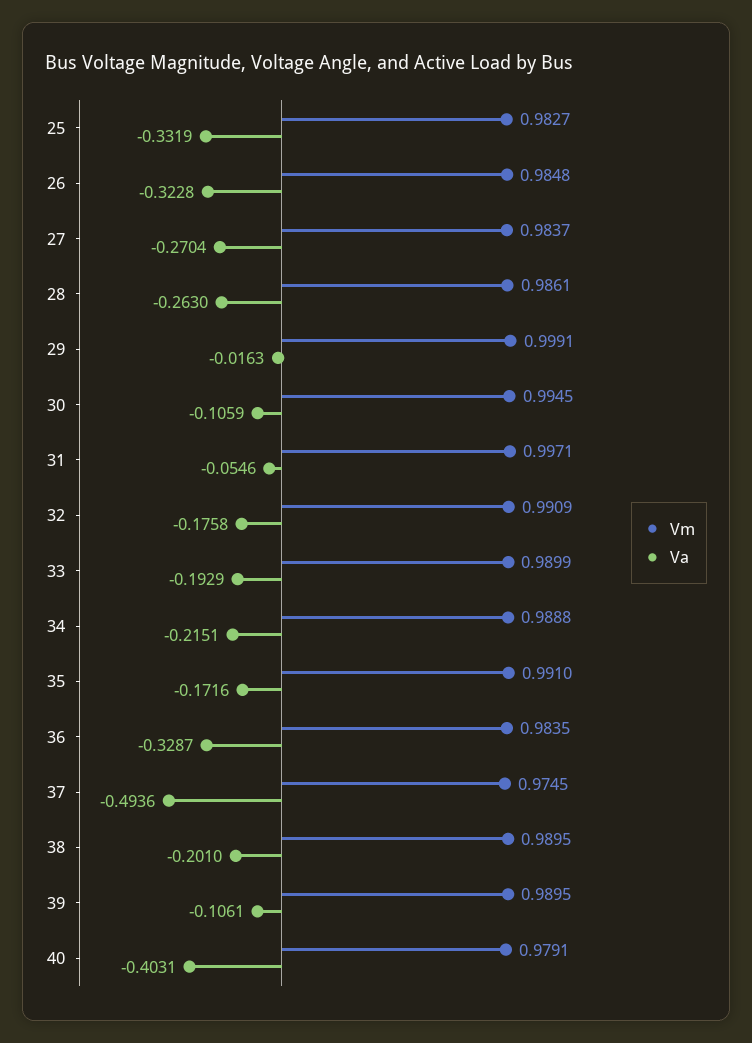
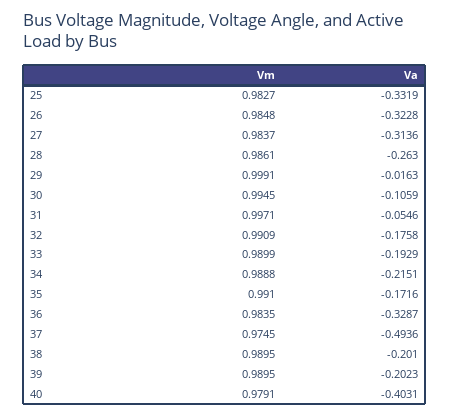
Va, 27: -0.2704 -> -0.3136
Va, 39: -0.1061 -> -0.2023

